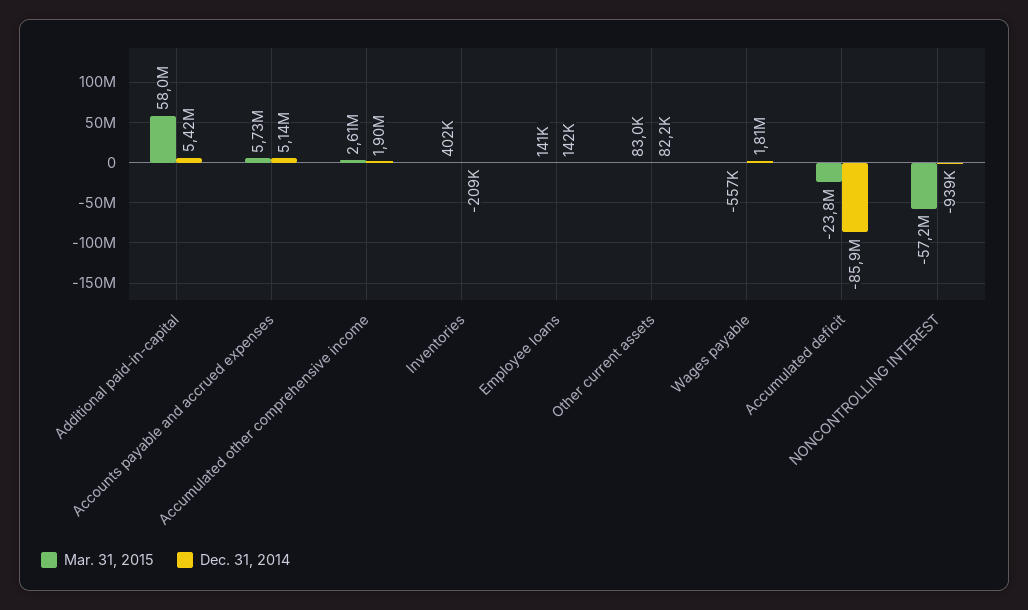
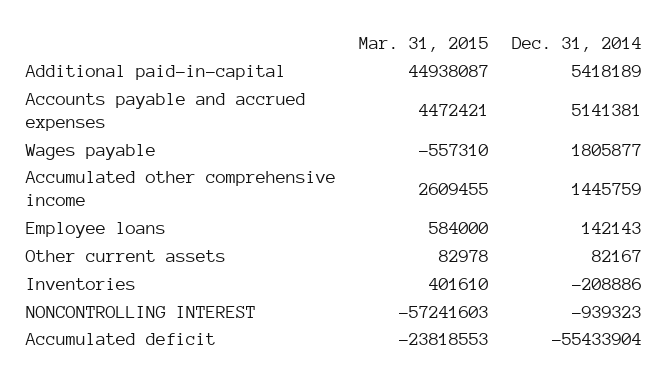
Mar. 31, 2015, Additional paid-in-capital: 58000000 -> 44938087
Mar. 31, 2015, Accounts payable and accrued expenses: 5730000 -> 4472421
Dec. 31, 2014, Accumulated other comprehensive income: 1900000 -> 1445759
Mar. 31, 2015, Employee loans: 141000 -> 584000
Dec. 31, 2014, Accumulated deficit: -85900000 -> -55433904

